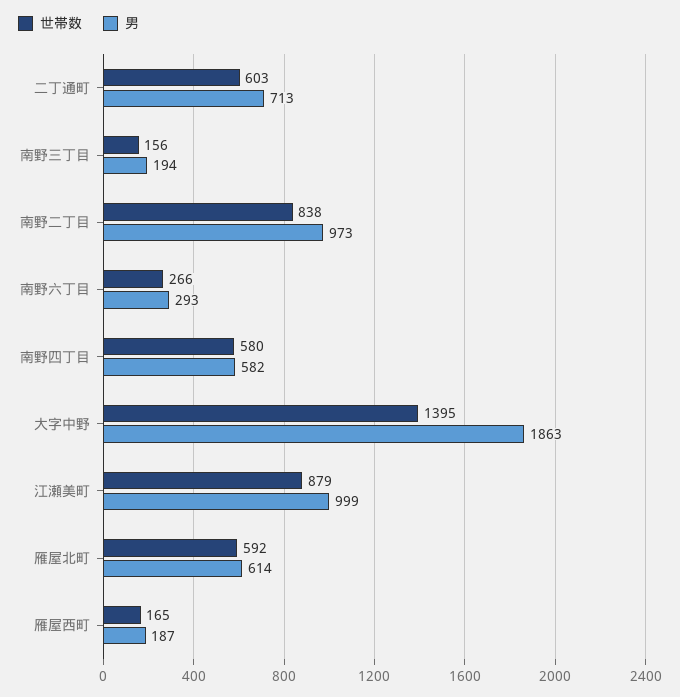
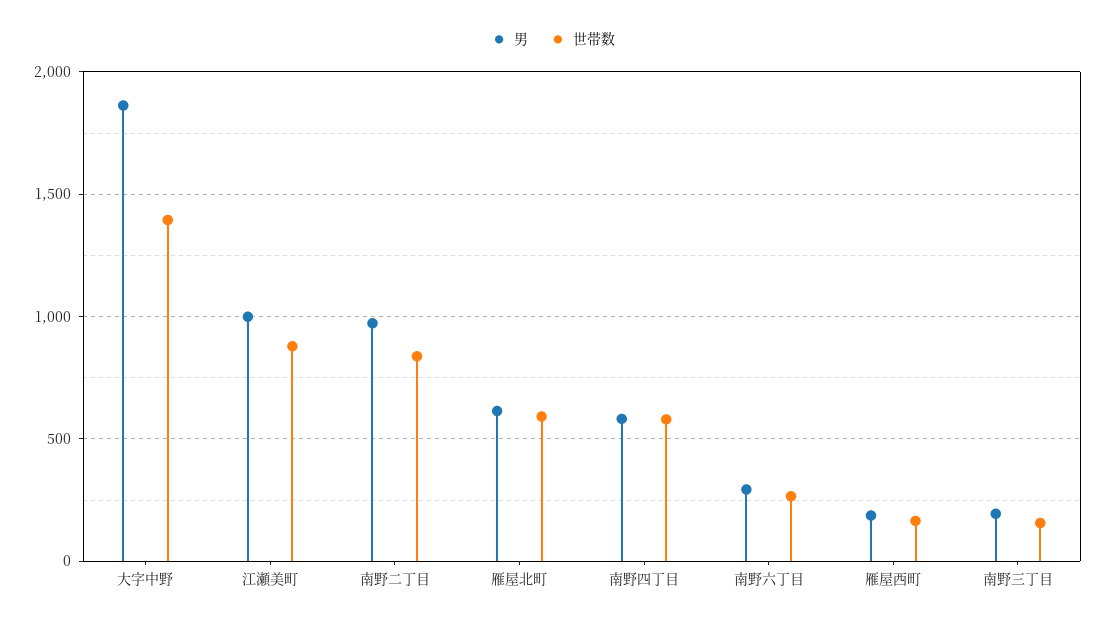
世帯数, 二丁通町: 603 -> none
男, 二丁通町: 713 -> none

